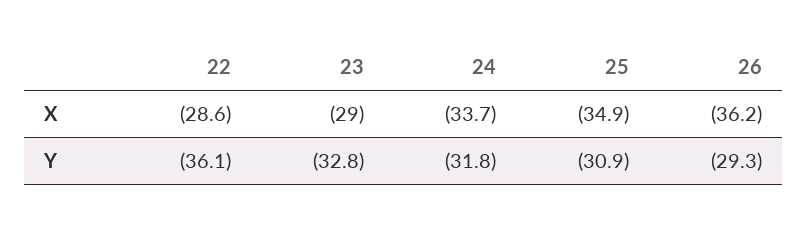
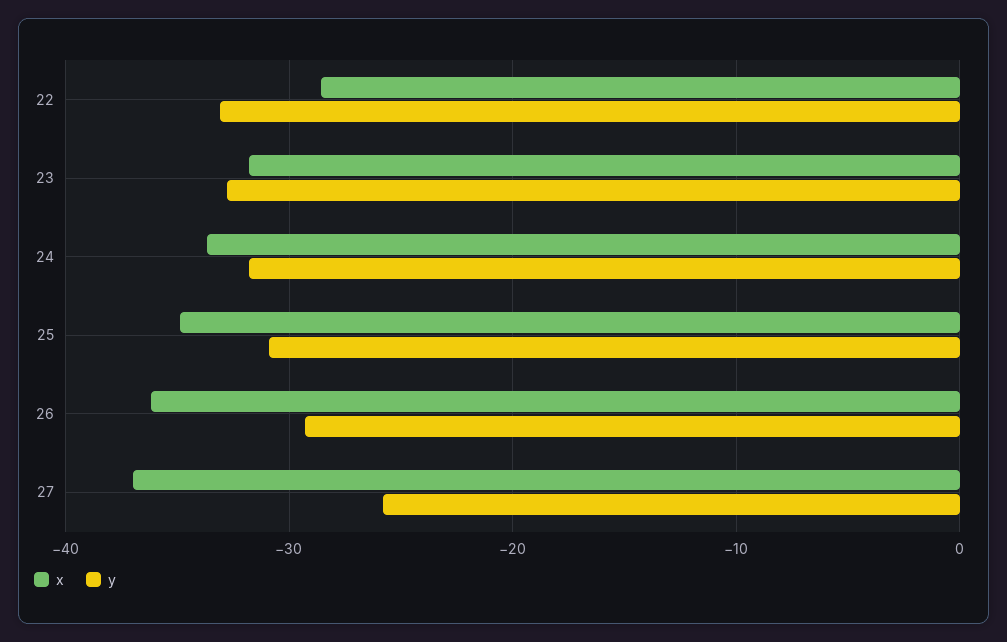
X, 23: -29 -> -32
Y, 22: -36.1 -> -33
X, 27: none -> -37
Y, 27: none -> -26

